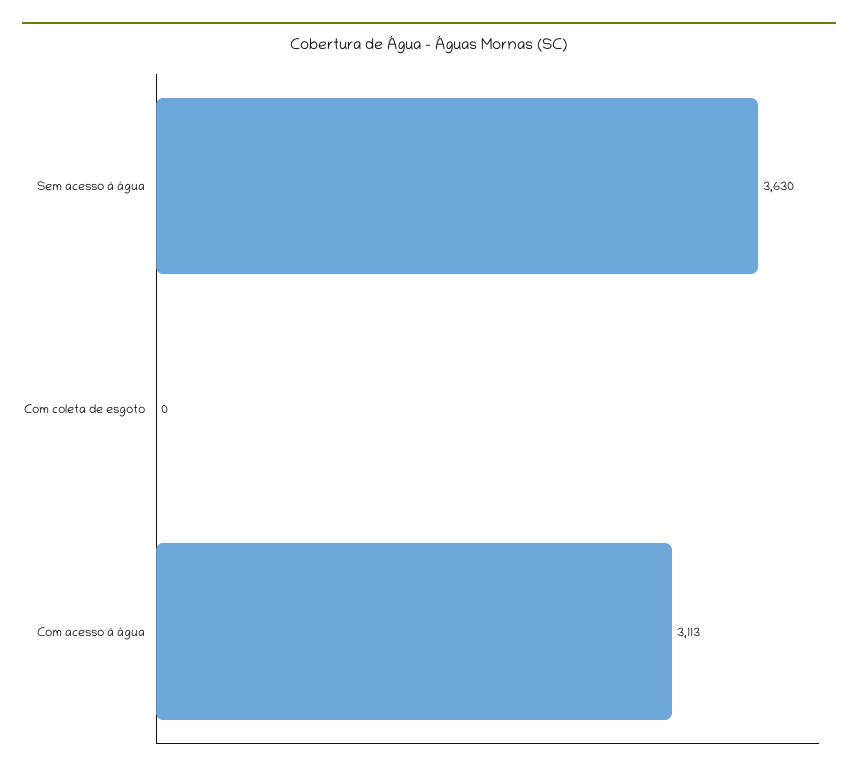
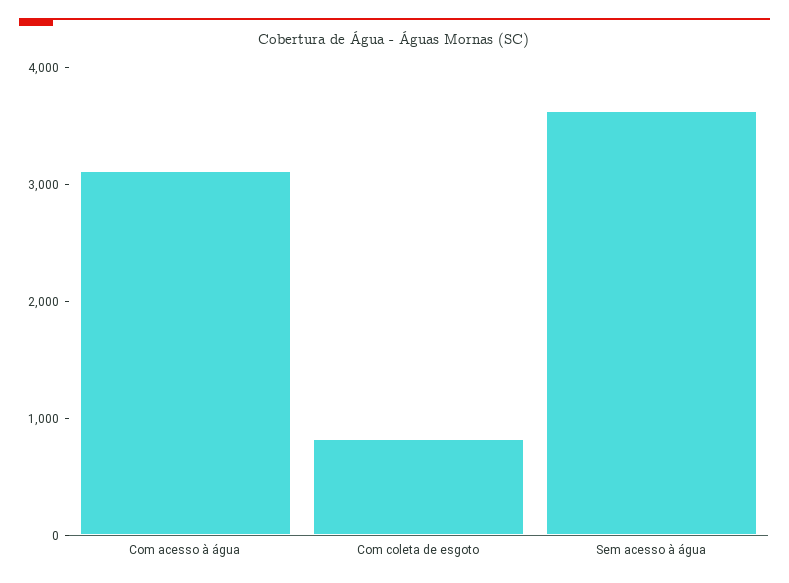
Com coleta de esgoto: 0 -> 800

